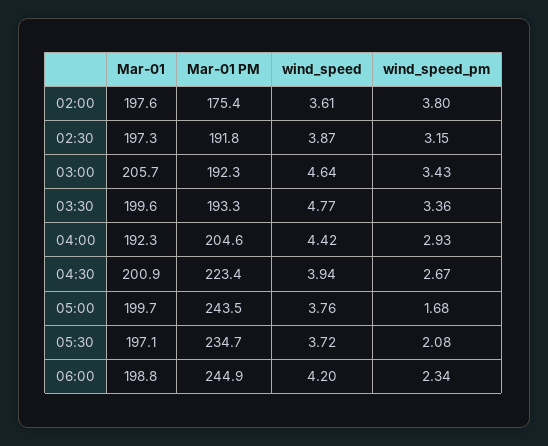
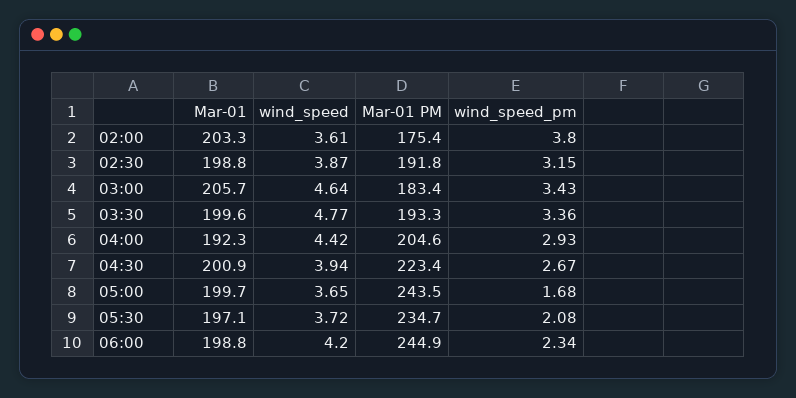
Mar-01, 02:00: 197.6 -> 203.3
Mar-01, 02:30: 197.3 -> 198.8
Mar-01 PM, 03:00: 192.3 -> 183.4
wind_speed, 05:00: 3.76 -> 3.65

